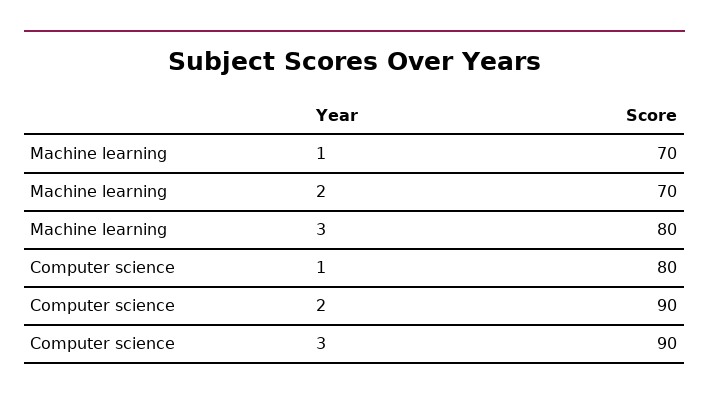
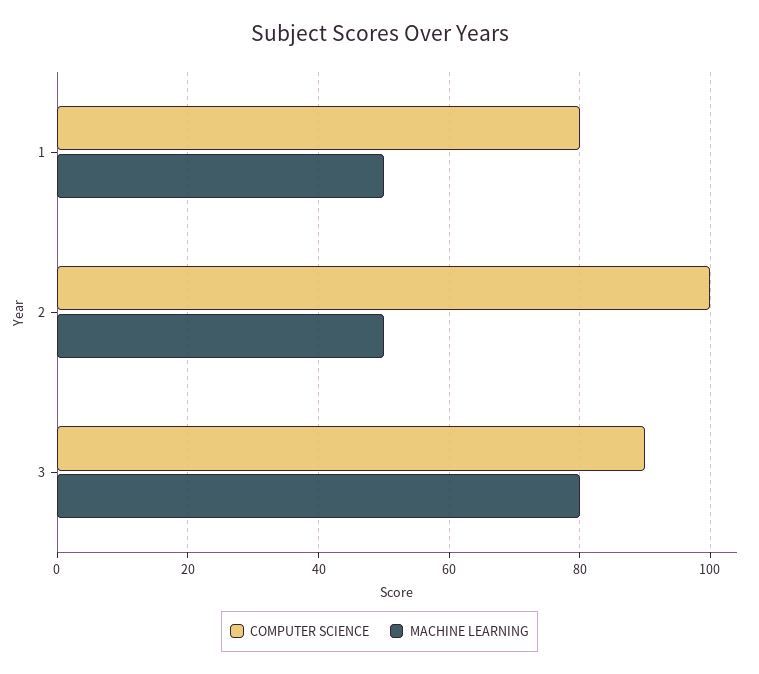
Machine learning, 1: 70 -> 50
Machine learning, 2: 70 -> 50
Computer science, 2: 90 -> 100

